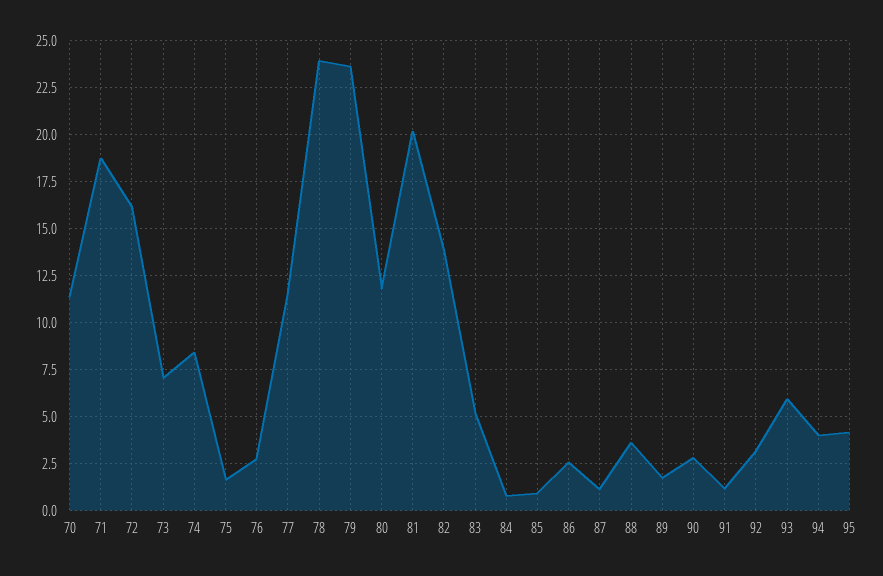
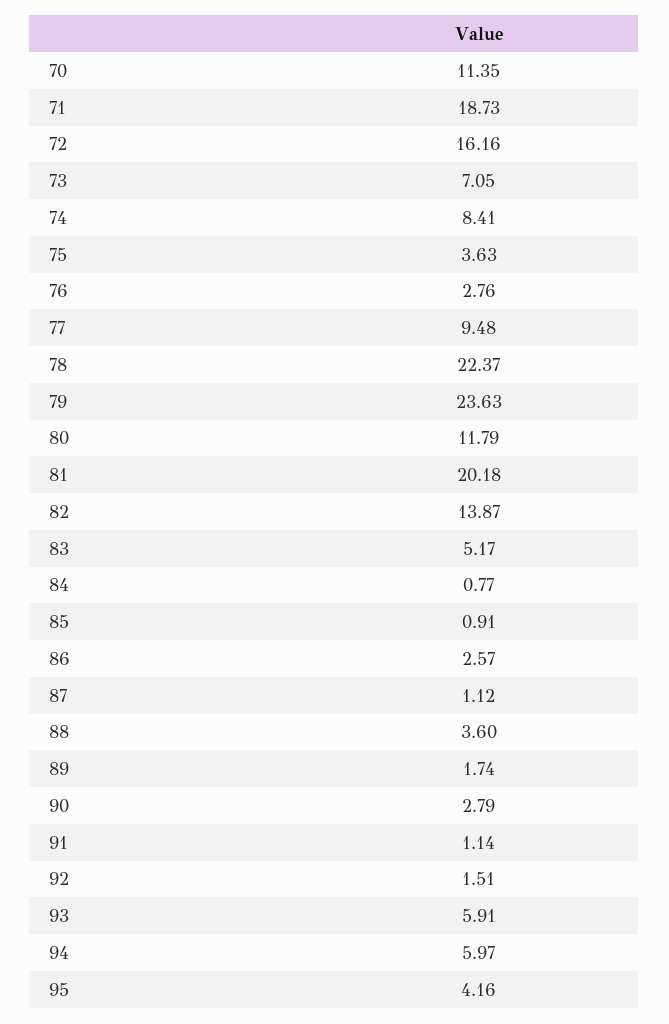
75: 1.5 -> 3.63
77: 11.5 -> 9.48
78: 24 -> 22.37
92: 3 -> 1.51
94: 4 -> 5.97

